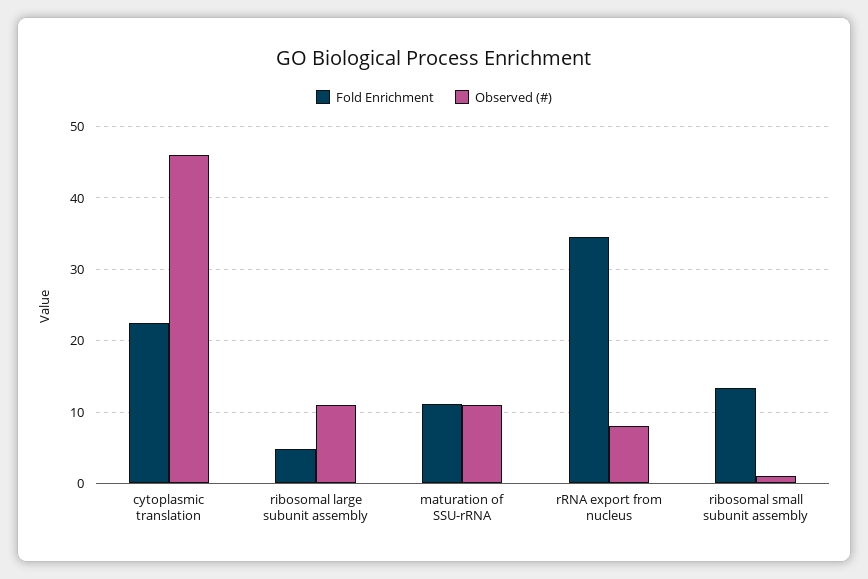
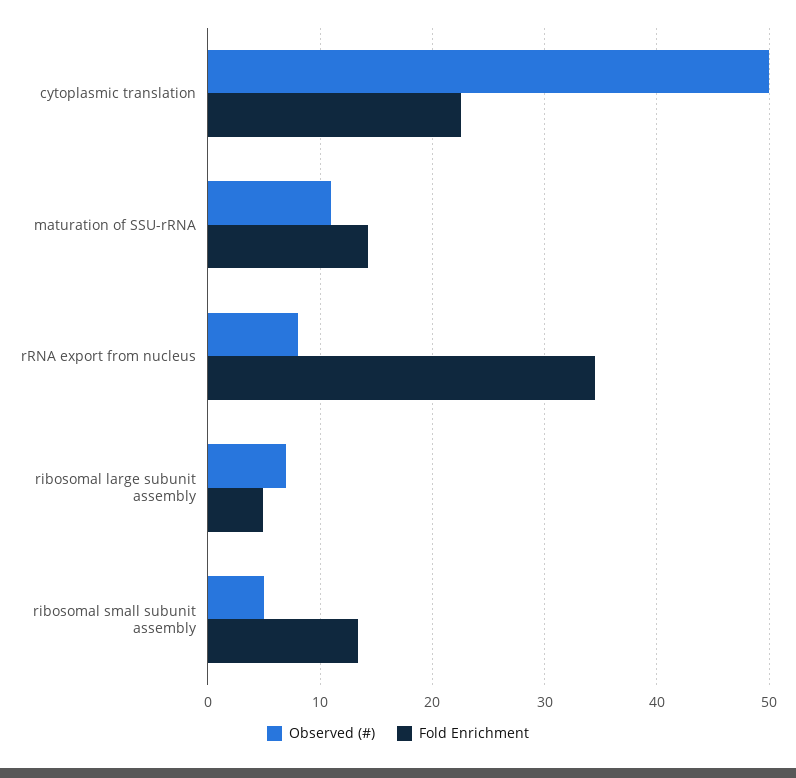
Observed (#), cytoplasmic translation: 46 -> 50
Observed (#), ribosomal large subunit assembly: 11 -> 7
Fold Enrichment, maturation of SSU-rRNA: 11 -> 14
Observed (#), ribosomal small subunit assembly: 1 -> 5

